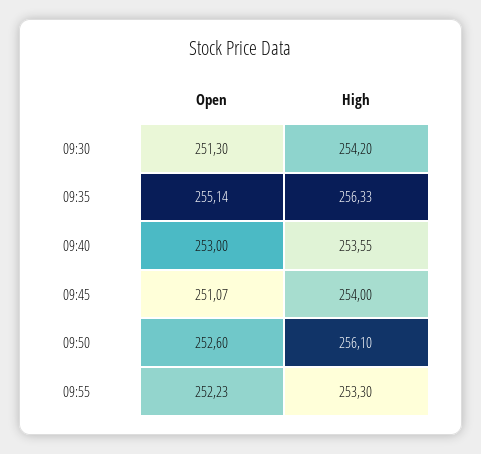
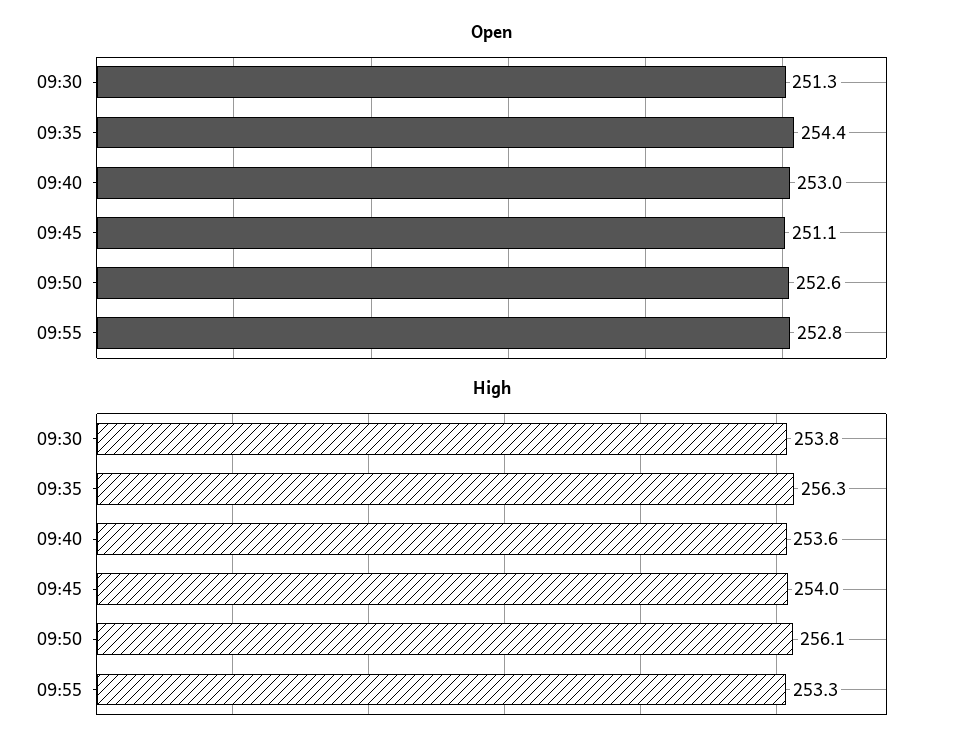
High, 09:30: 254.2 -> 253.8
Open, 09:35: 255.14 -> 254.4
Open, 09:55: 252.23 -> 252.8

